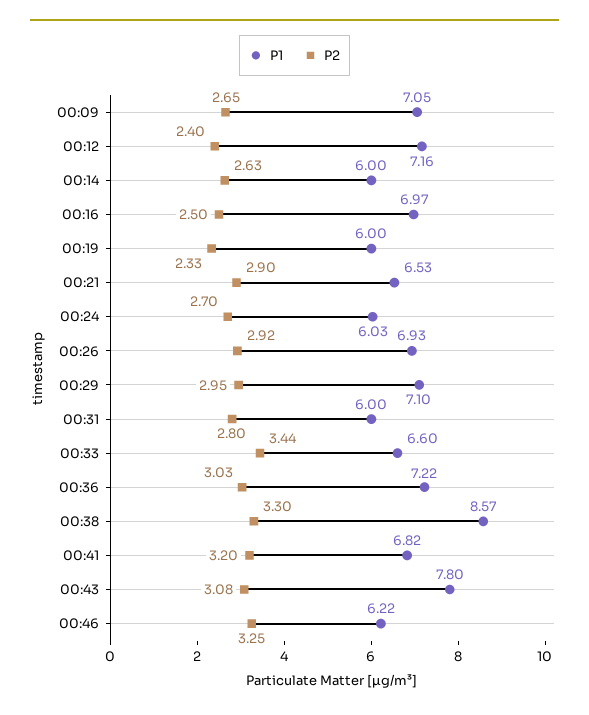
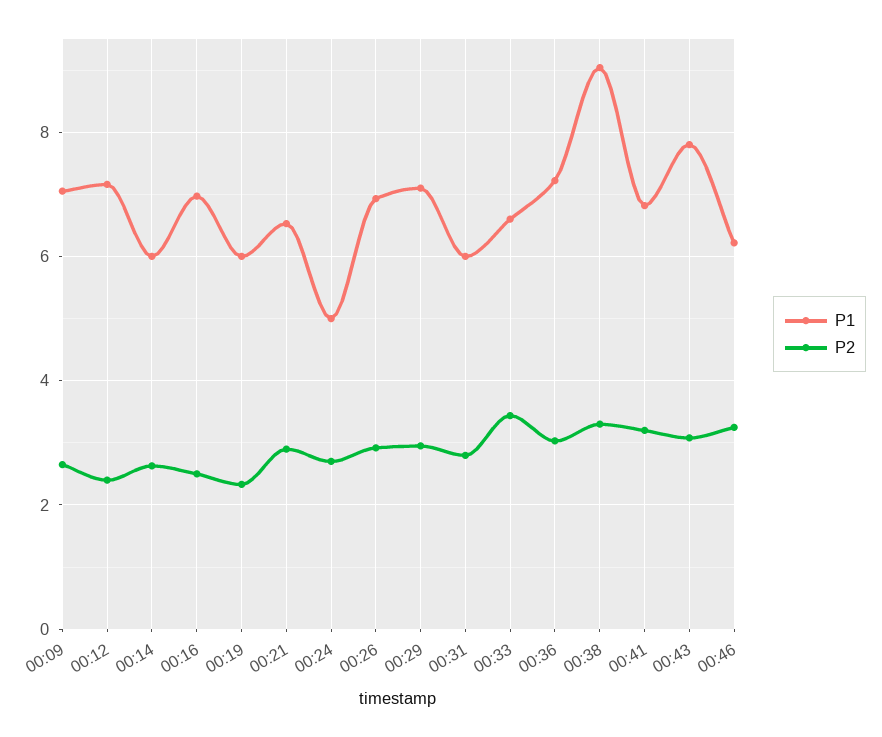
P1, 00:24: 6.03 -> 5
P1, 00:38: 8.57 -> 9

